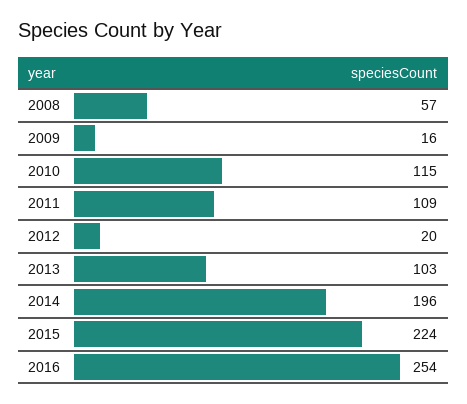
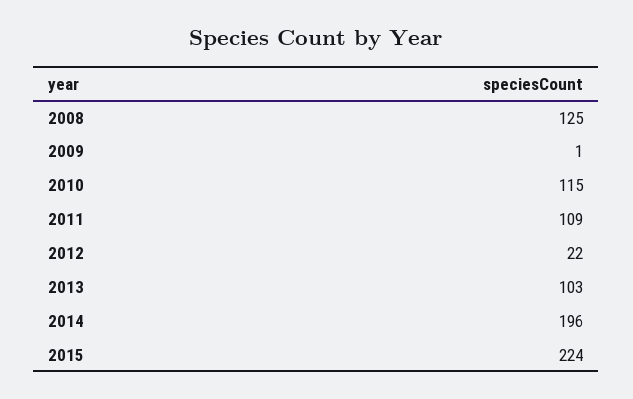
2008: 57 -> 125
2009: 16 -> 1
2012: 20 -> 22
2016: 254 -> none

